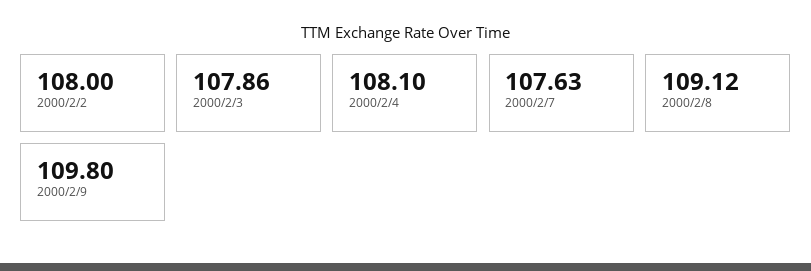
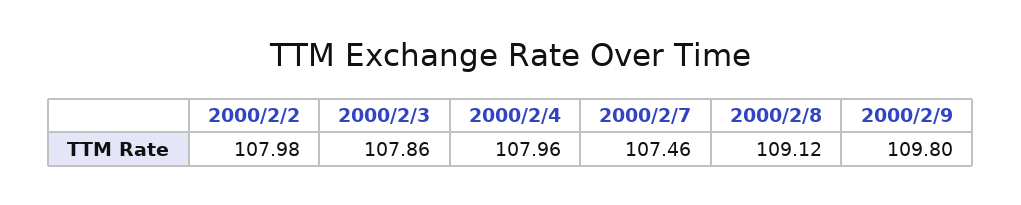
2000/2/2: 108 -> 107.98
2000/2/4: 108.1 -> 107.96
2000/2/7: 107.63 -> 107.46

